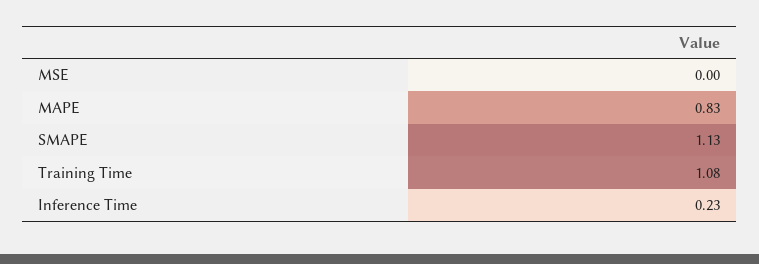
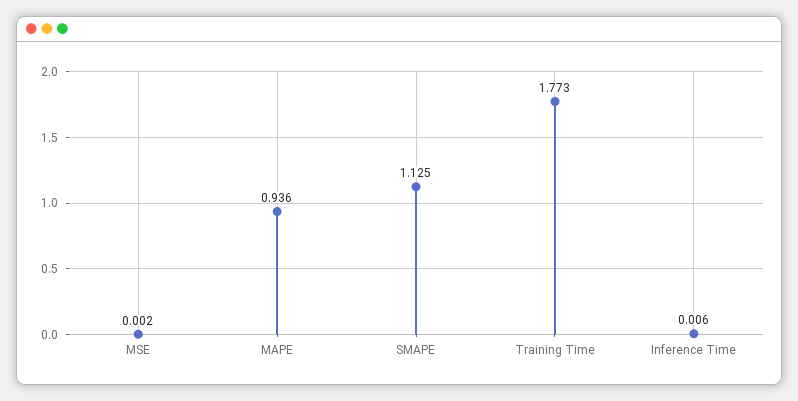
MAPE: 0.83 -> 0.936
Training Time: 1.08 -> 1.773
Inference Time: 0.23 -> 0.006

